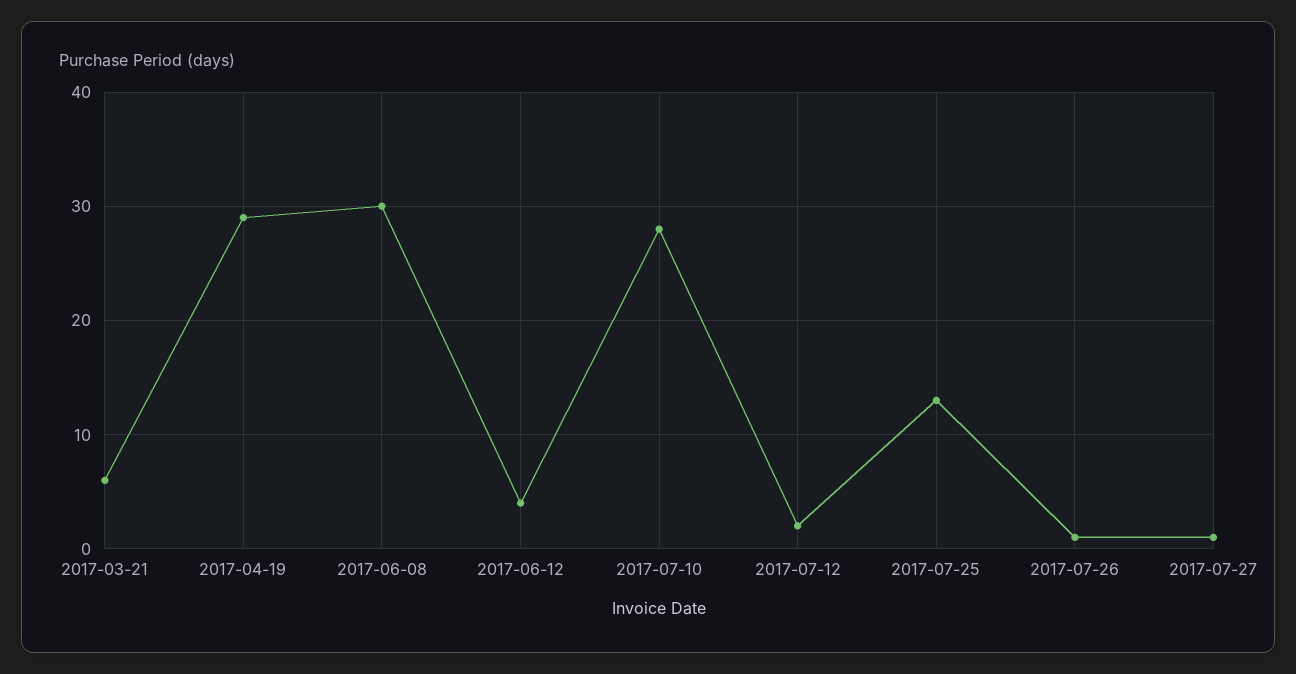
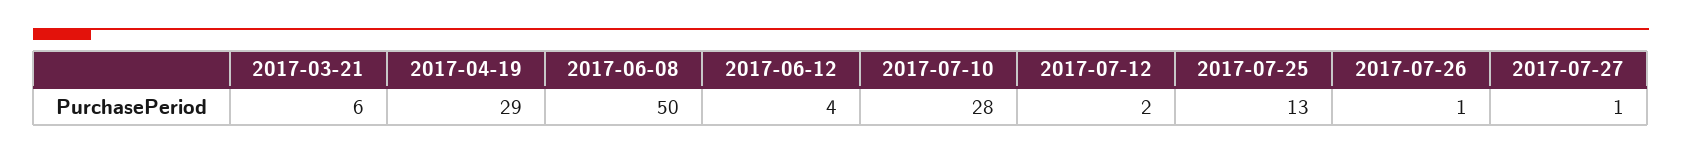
2017-06-08: 30 -> 50

